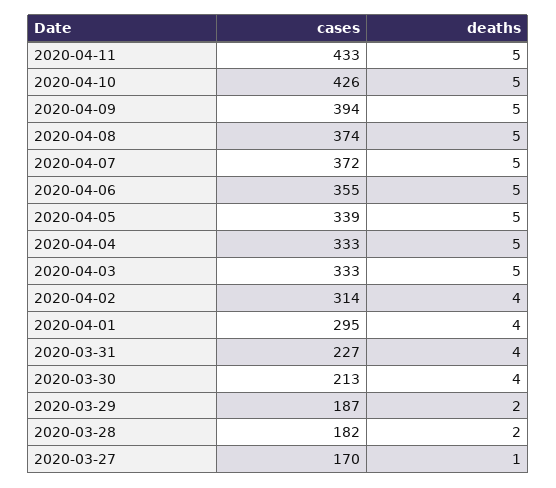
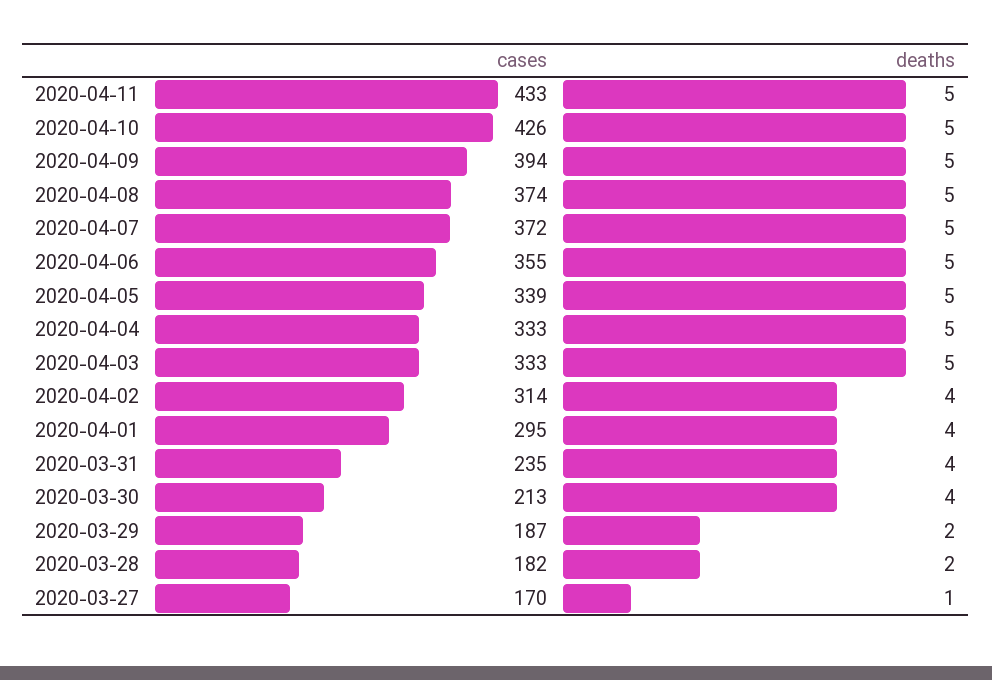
cases, 2020-03-31: 227 -> 235

